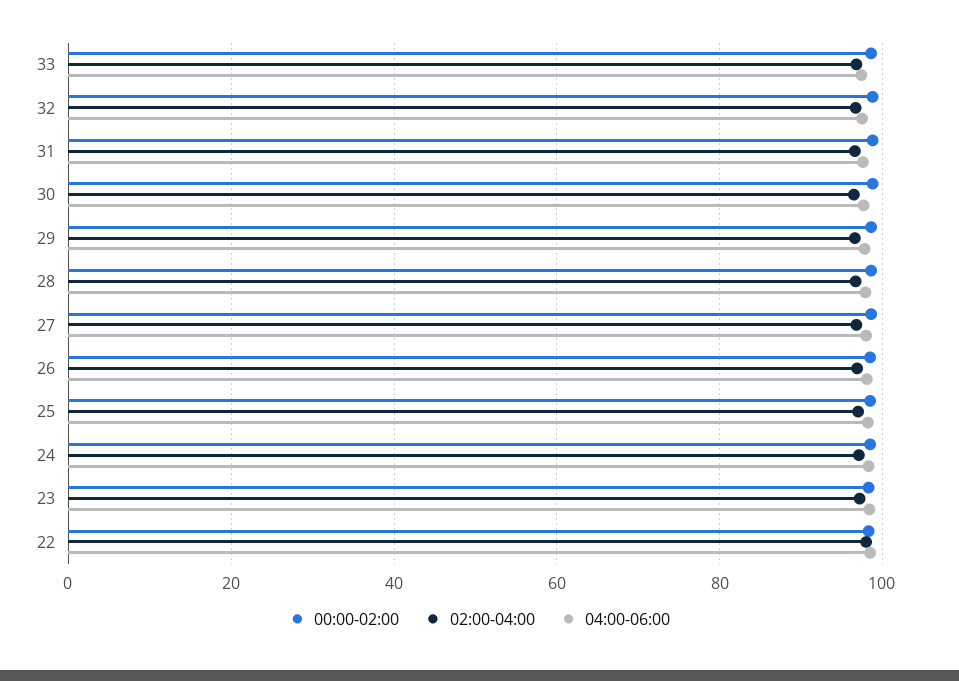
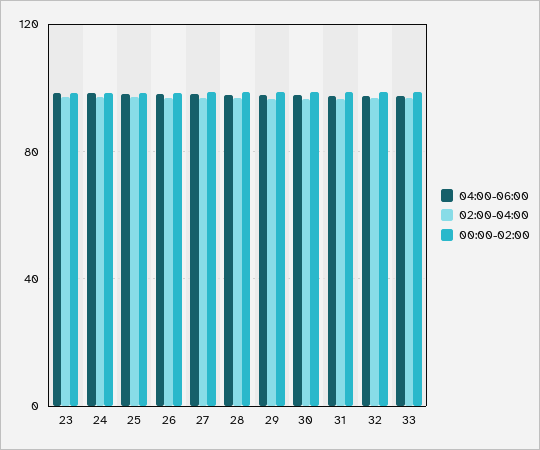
00:00-02:00, 22: 98 -> none
02:00-04:00, 22: 98 -> none
04:00-06:00, 22: 98 -> none

